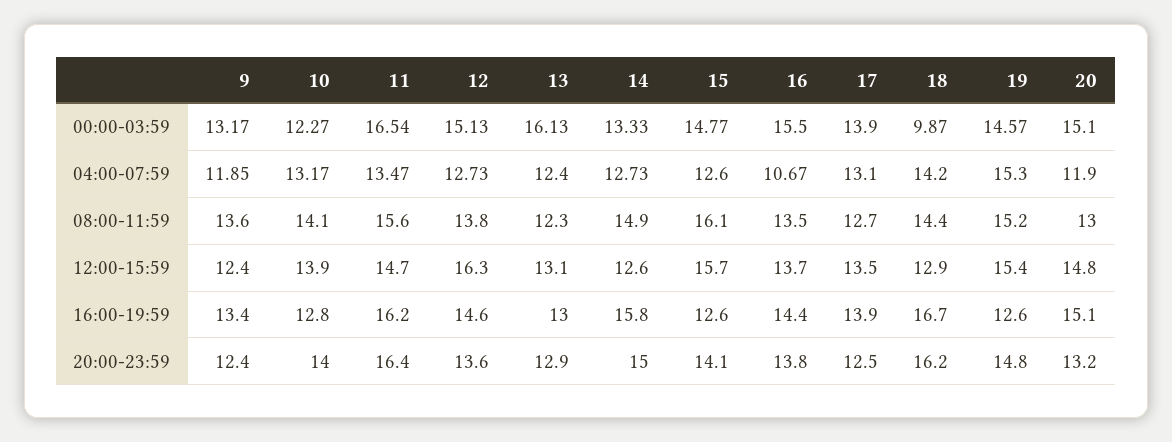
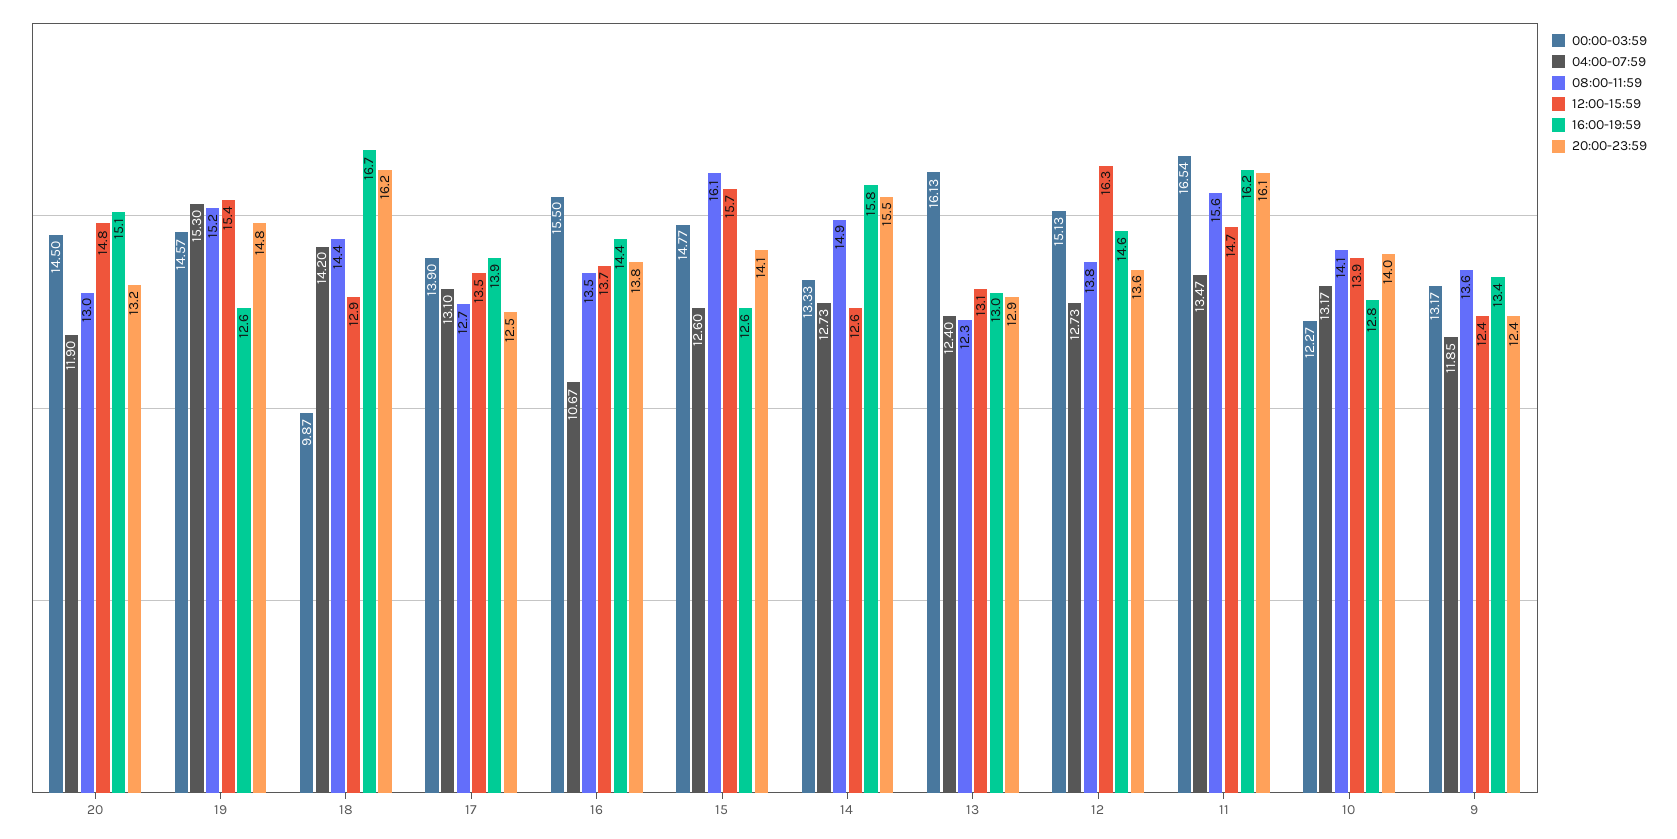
00:00-03:59, 20: 15.1 -> 14.5
20:00-23:59, 11: 16.4 -> 16.1
20:00-23:59, 14: 15 -> 15.5

